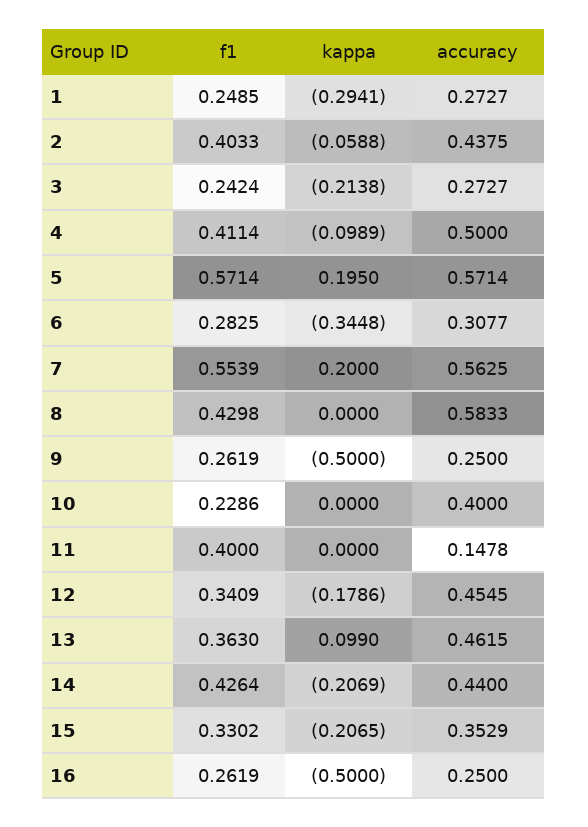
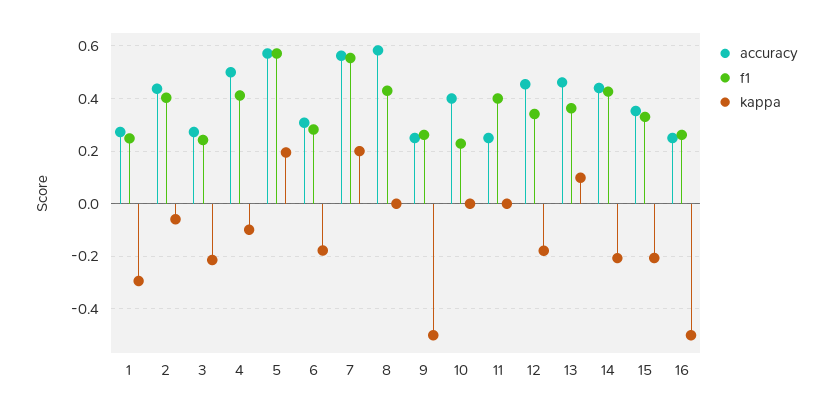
kappa, 6: -0.3448 -> -0.175
accuracy, 11: 0.1478 -> 0.25

